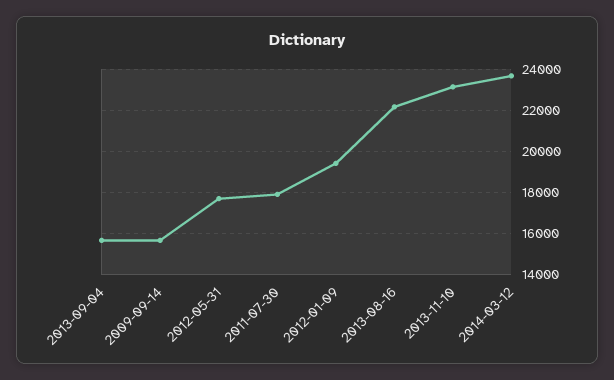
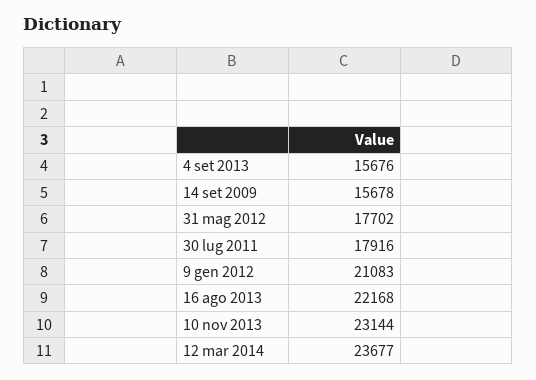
2012-01-09: 19500 -> 21083

